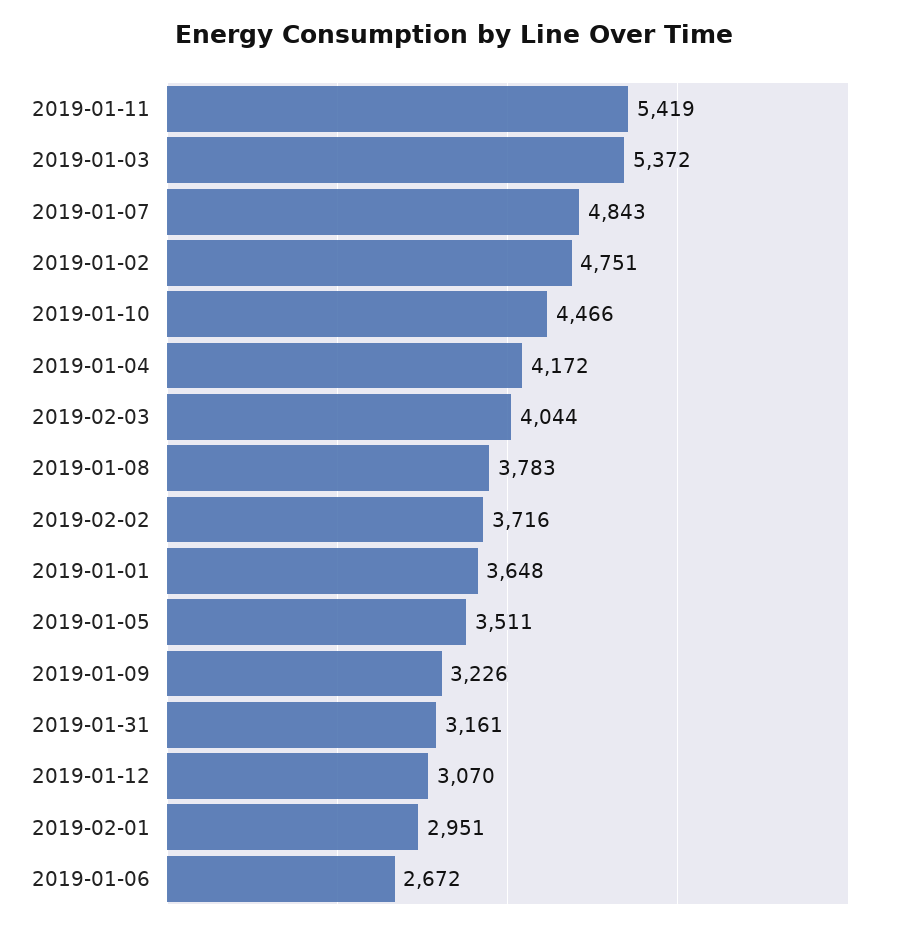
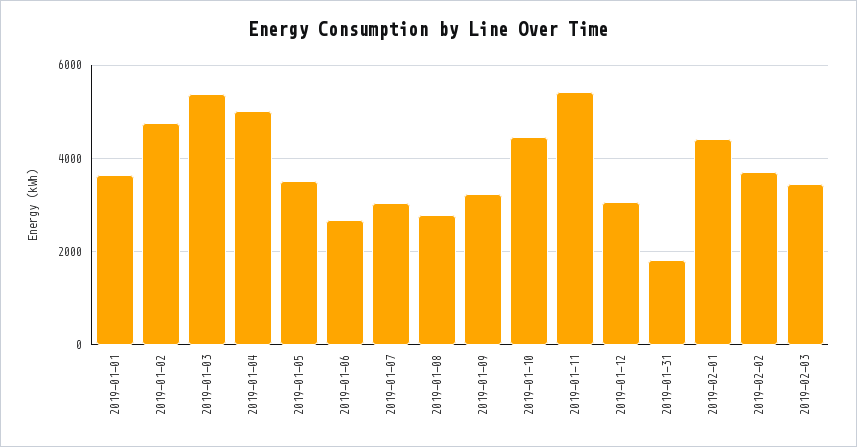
2019-01-07: 4843 -> 3000
2019-01-04: 4172 -> 5000
2019-02-03: 4044 -> 3400
2019-01-08: 3783 -> 2800
2019-01-31: 3161 -> 1800
2019-02-01: 2951 -> 4400

